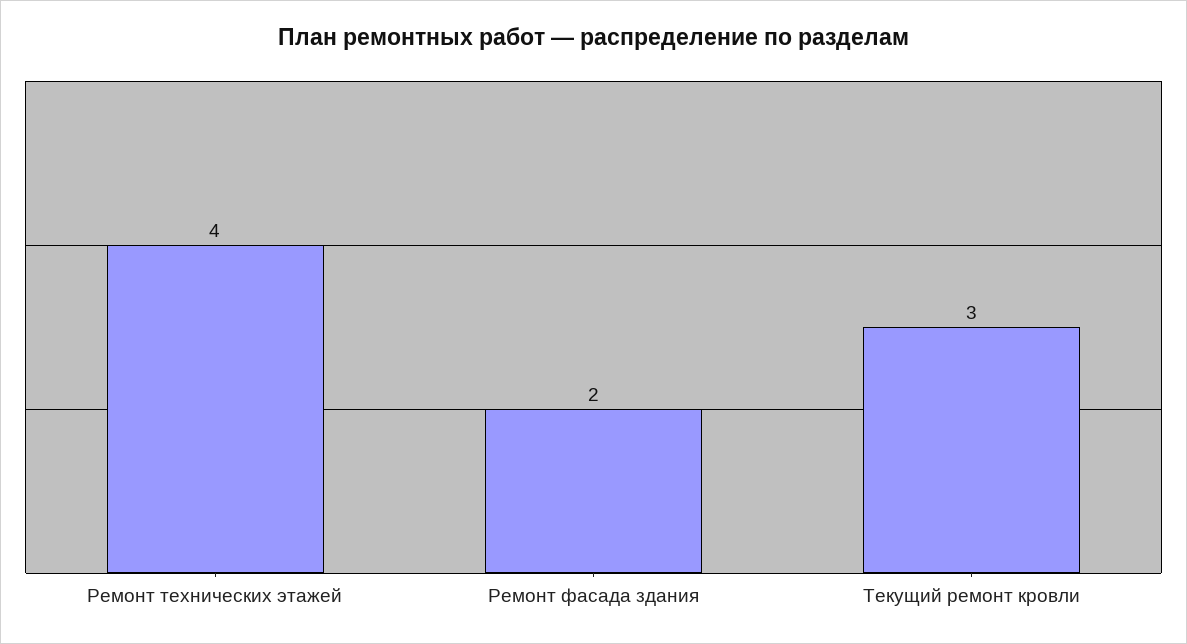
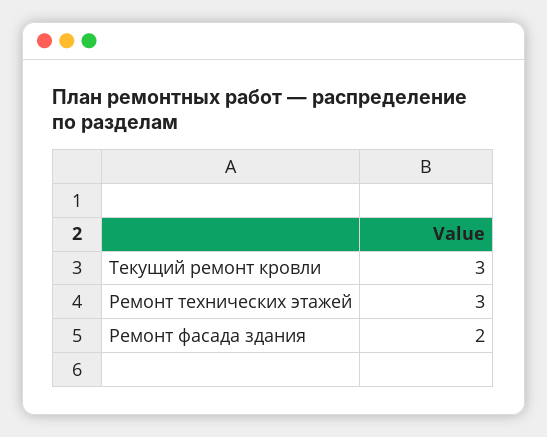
Ремонт технических этажей: 4 -> 3

